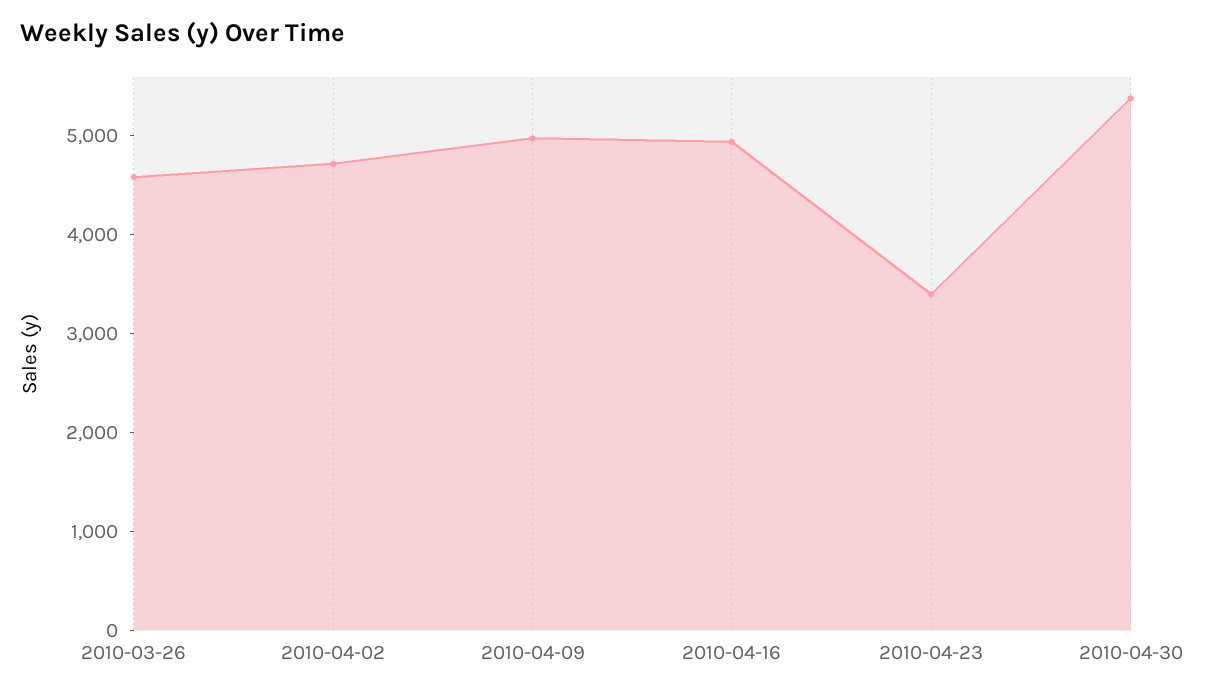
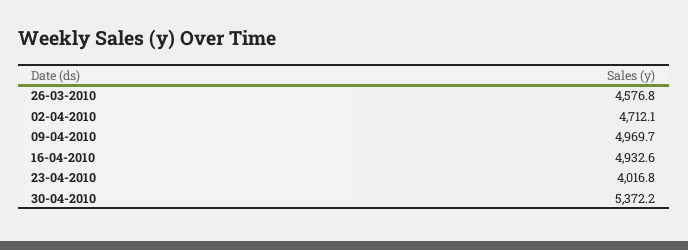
2010-04-23: 3400 -> 4016.8

